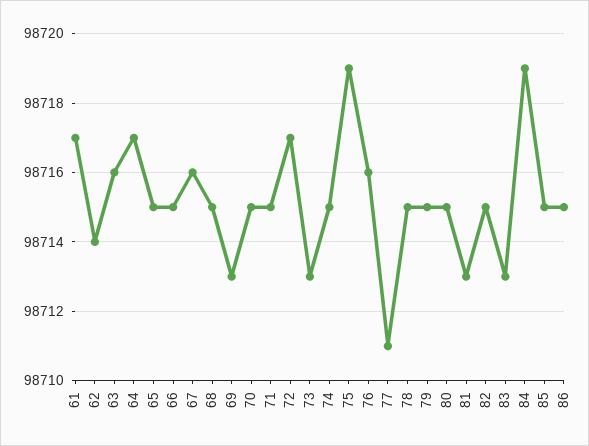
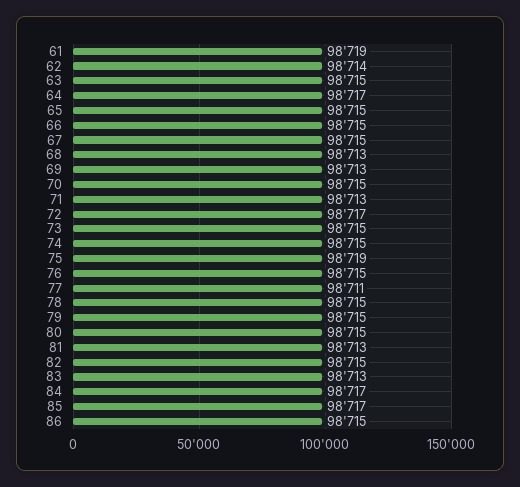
61: 98717 -> 98719
63: 98716 -> 98715
67: 98716 -> 98715
68: 98715 -> 98713
71: 98715 -> 98713
73: 98713 -> 98715
76: 98716 -> 98715
84: 98719 -> 98717
85: 98715 -> 98717

